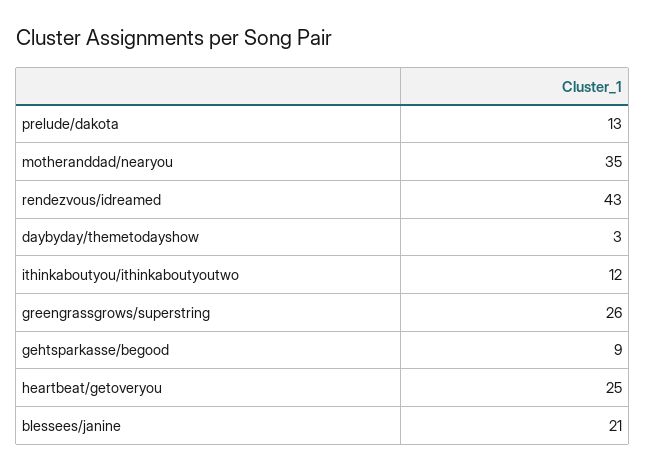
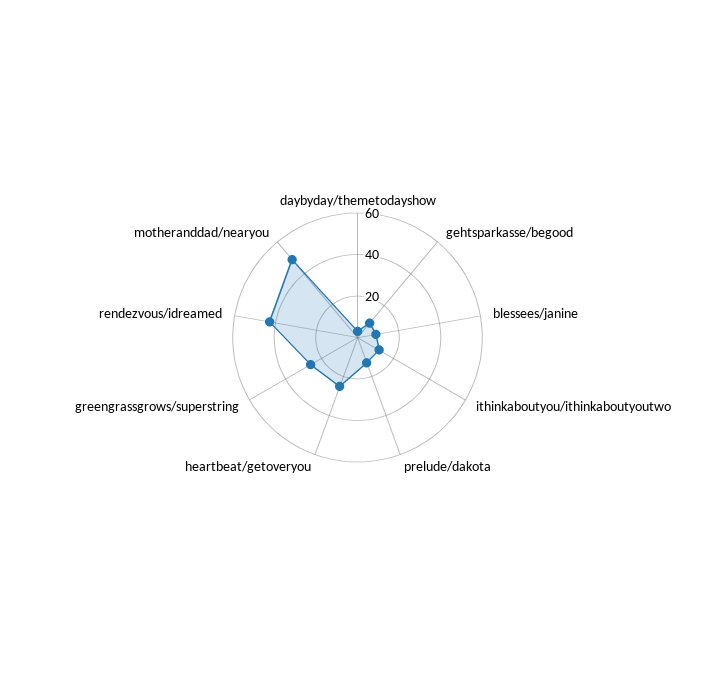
motheranddad/nearyou: 35 -> 50
blessees/janine: 21 -> 10

